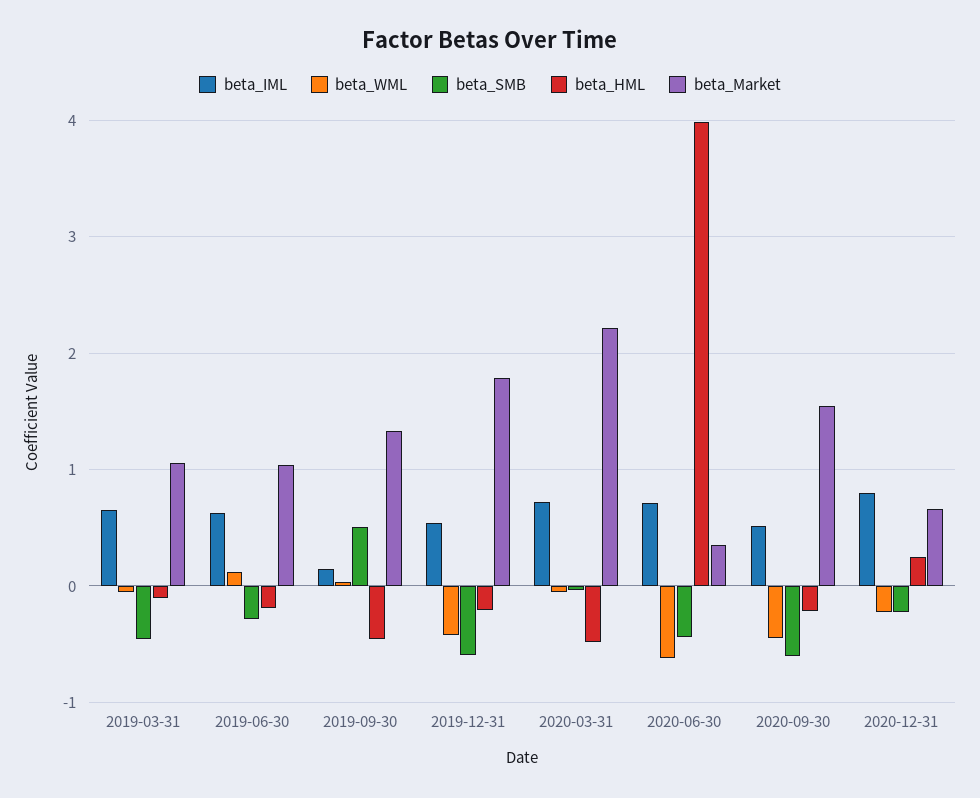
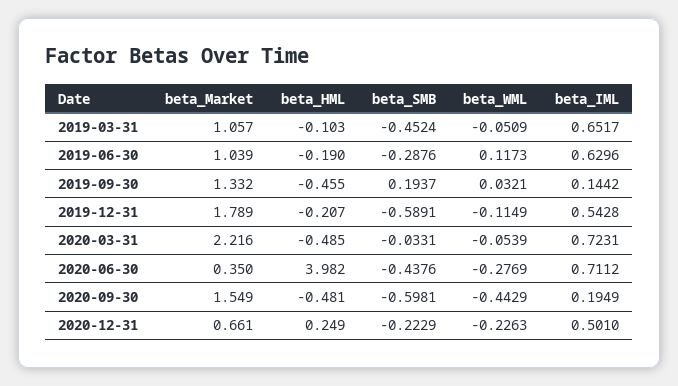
beta_SMB, 2019-09-30: 0.5 -> 0.1937
beta_WML, 2019-12-31: -0.4 -> -0.1149
beta_WML, 2020-06-30: -0.6 -> -0.2769
beta_IML, 2020-09-30: 0.5 -> 0.1949
beta_HML, 2020-09-30: -0.2 -> -0.481
beta_IML, 2020-12-31: 0.8 -> 0.501

